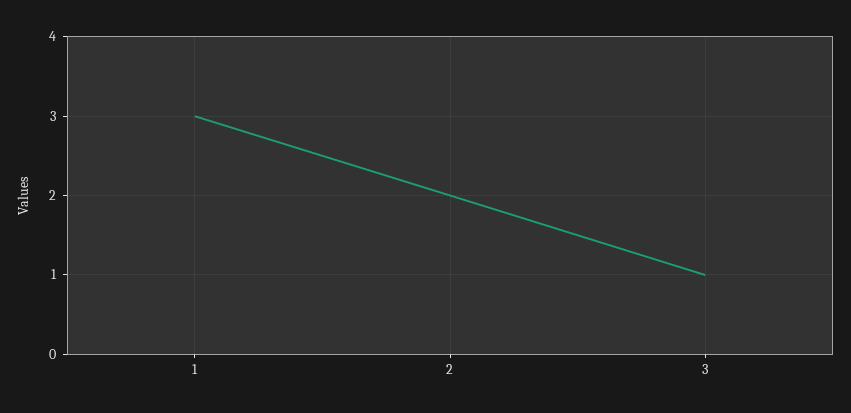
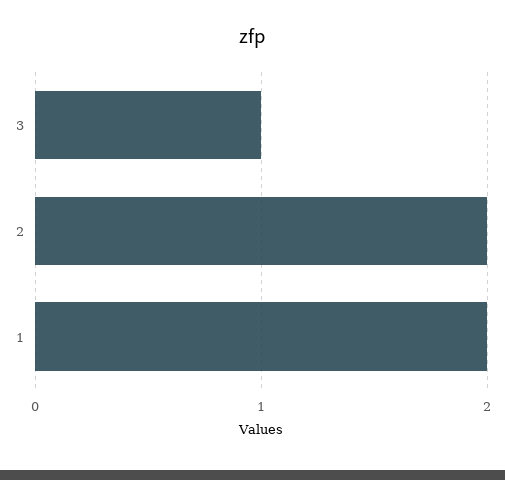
1: 3 -> 2

